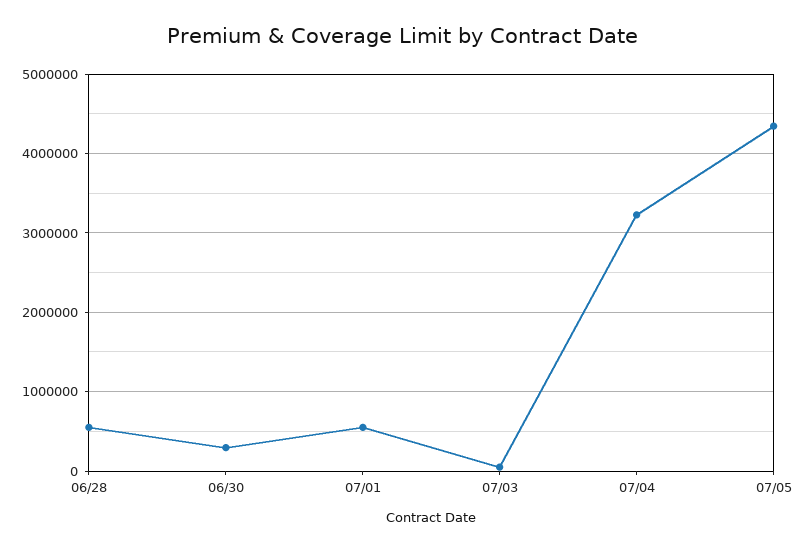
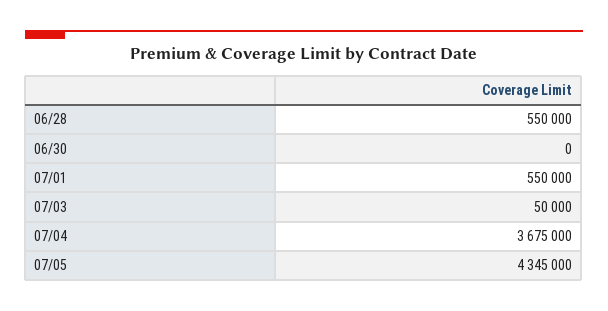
06/30: 300000 -> 0
07/04: 3200000 -> 3675000

